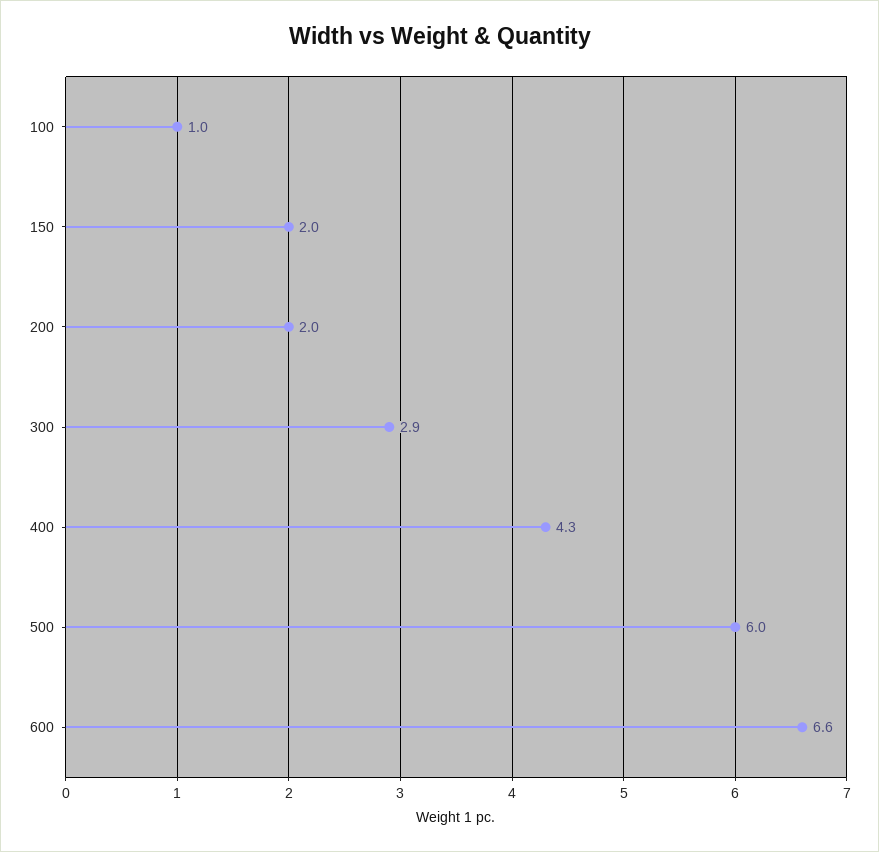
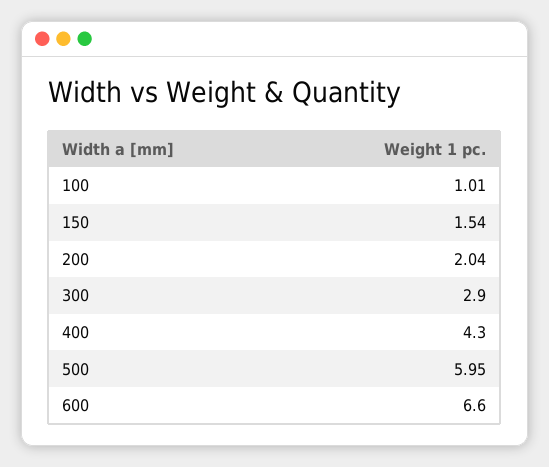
150: 2 -> 1.54

